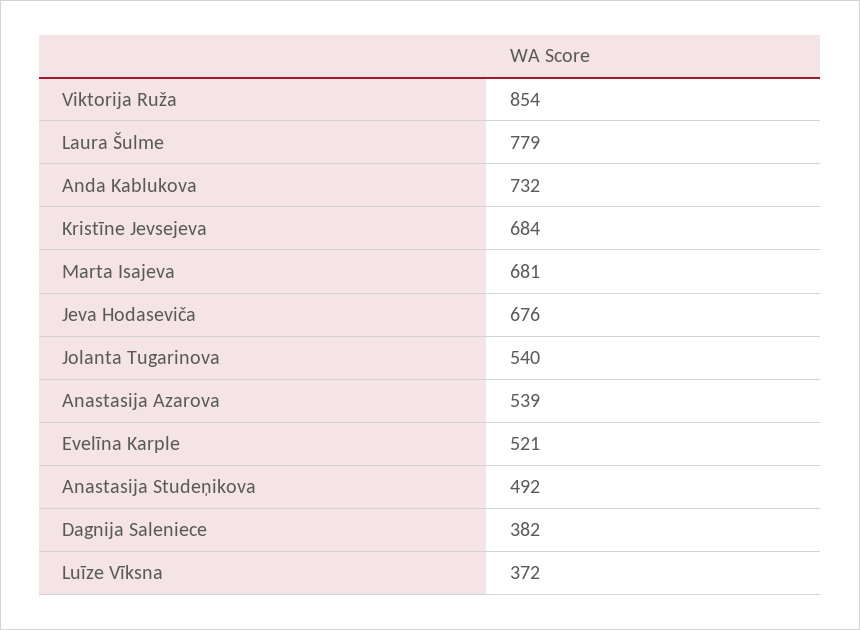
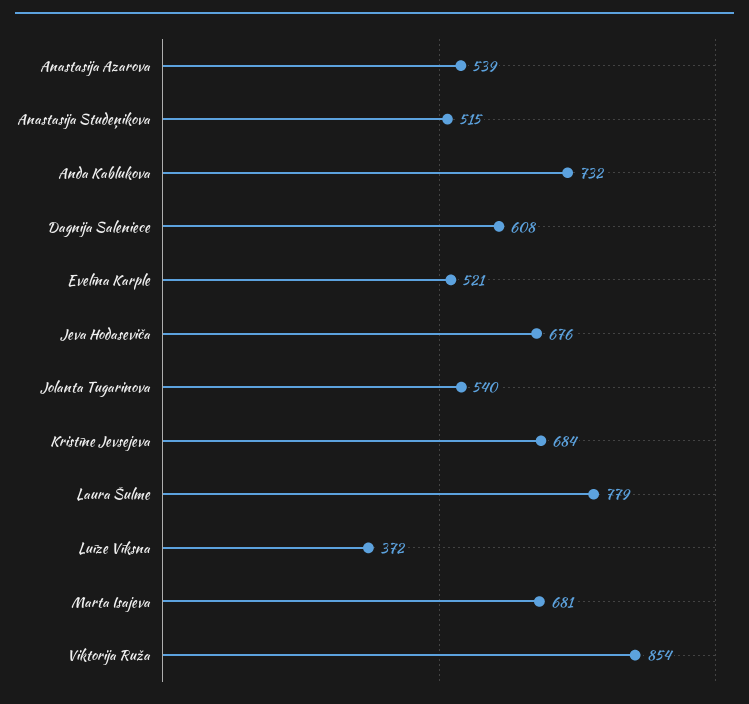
Anastasija Studeņikova: 492 -> 515
Dagnija Saleniece: 382 -> 608

